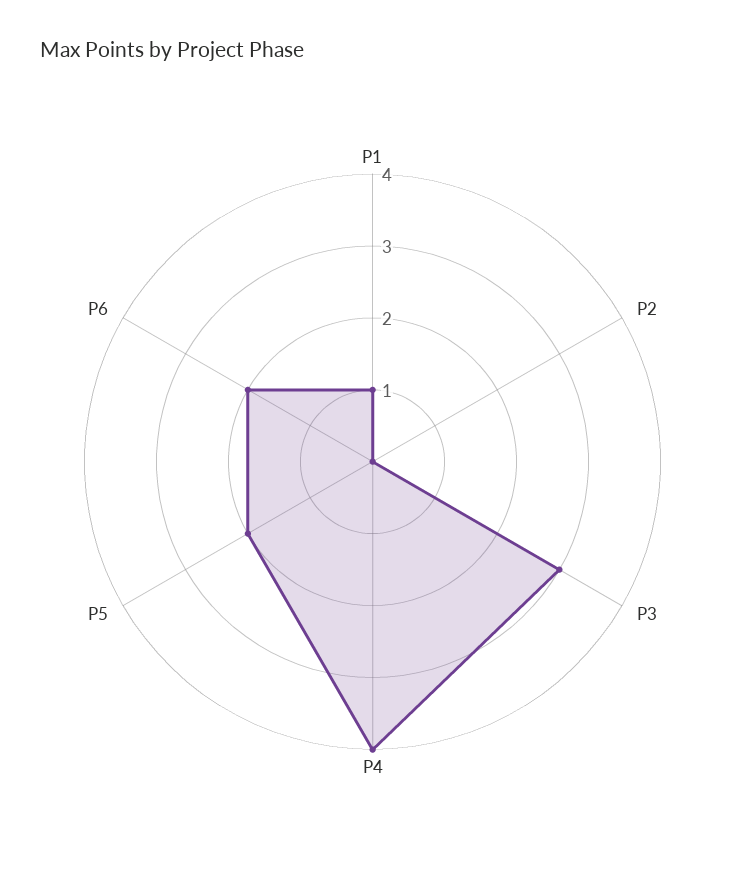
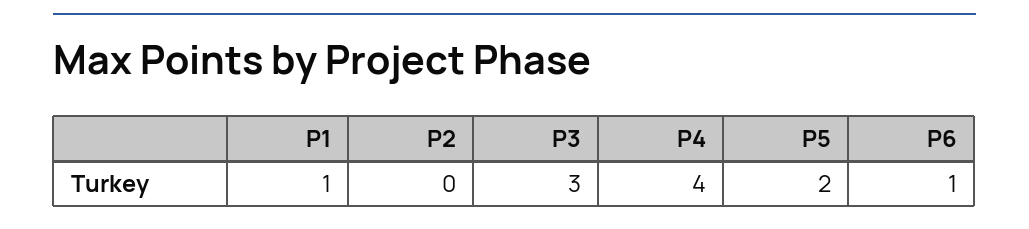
P6: 2 -> 1

